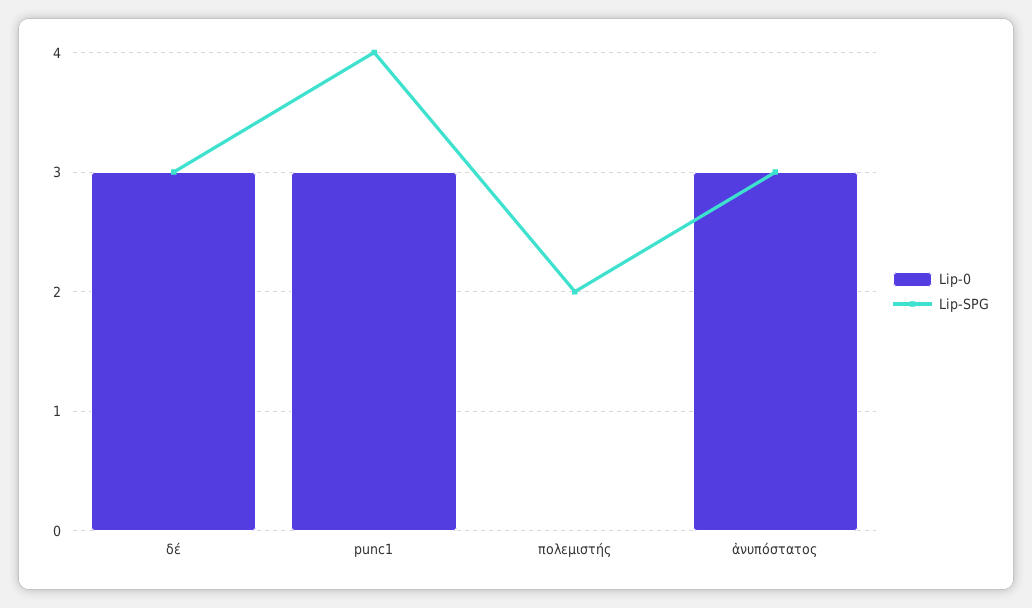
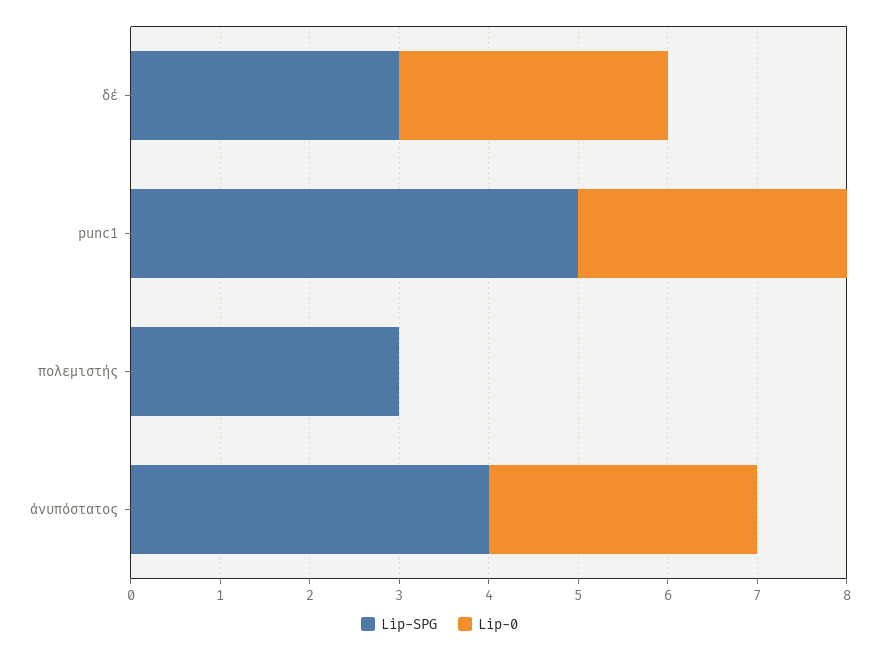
Lip-SPG, punc1: 4 -> 5
Lip-SPG, πολεμιστής: 2 -> 3
Lip-SPG, ἀνυπόστατος: 3 -> 4

